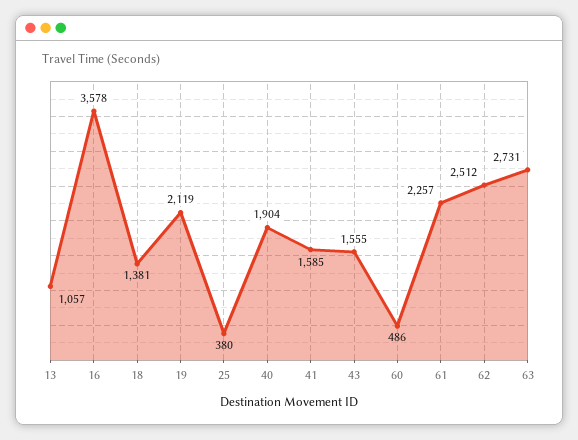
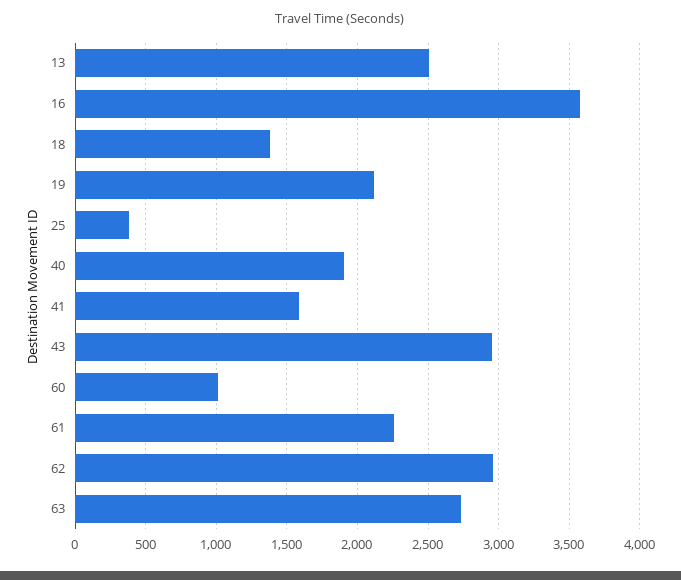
13: 1057 -> 2500
43: 1555 -> 2950
60: 486 -> 1000
62: 2512 -> 2950

